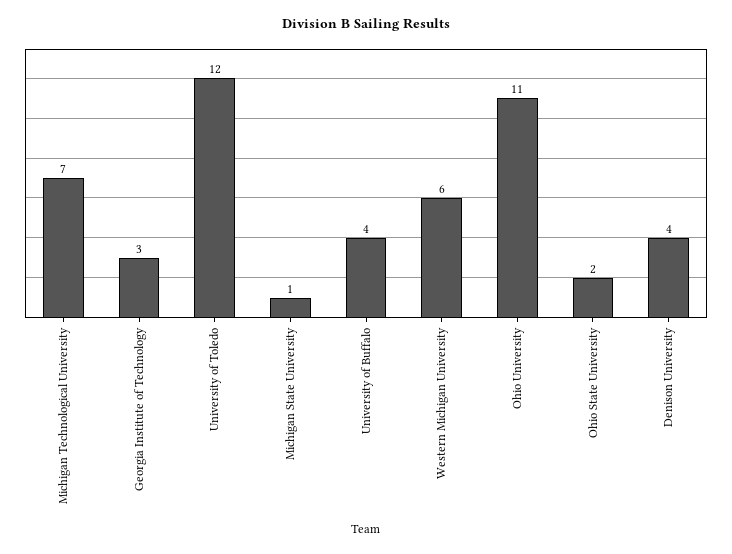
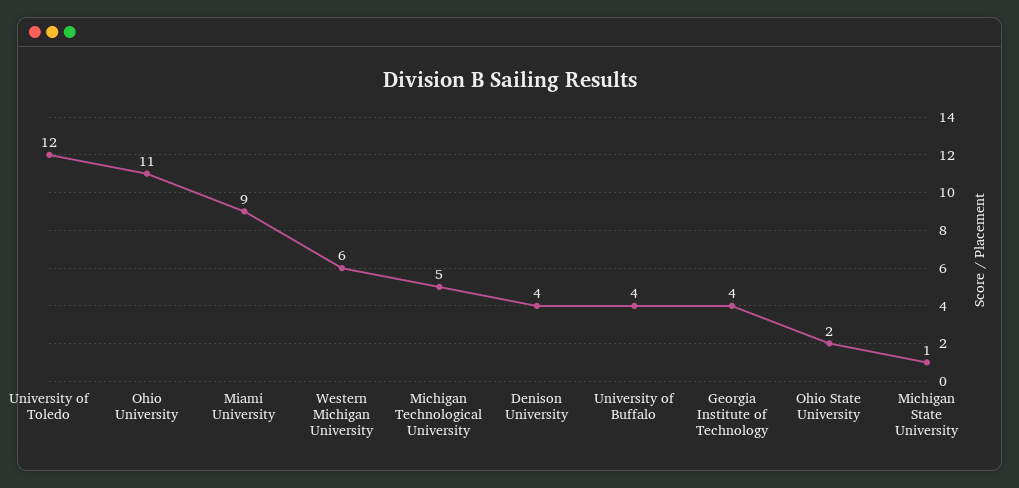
Michigan Technological University: 7 -> 5
Georgia Institute of Technology: 3 -> 4
Miami University: none -> 9

